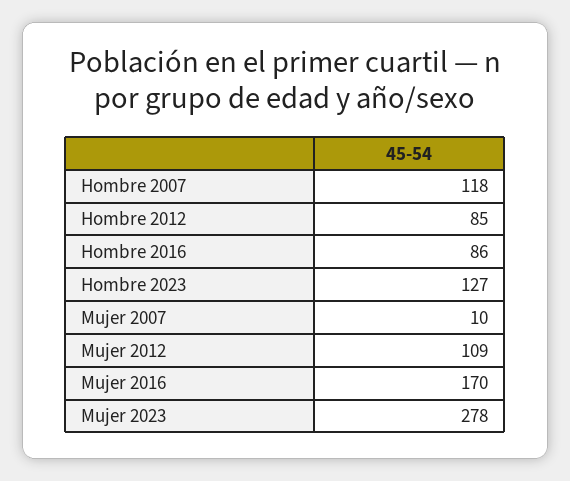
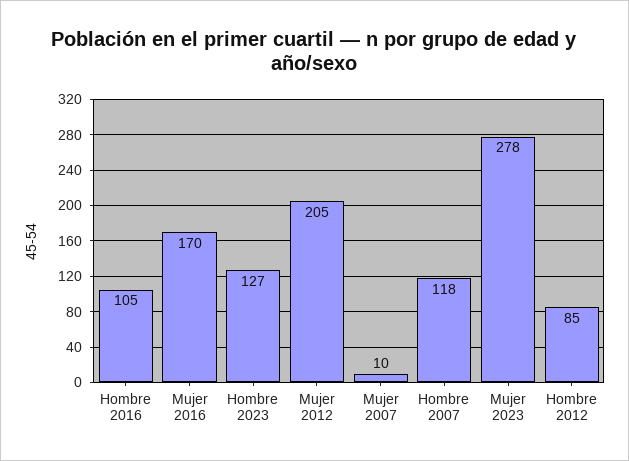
Hombre 2016: 86 -> 105
Mujer 2012: 109 -> 205

